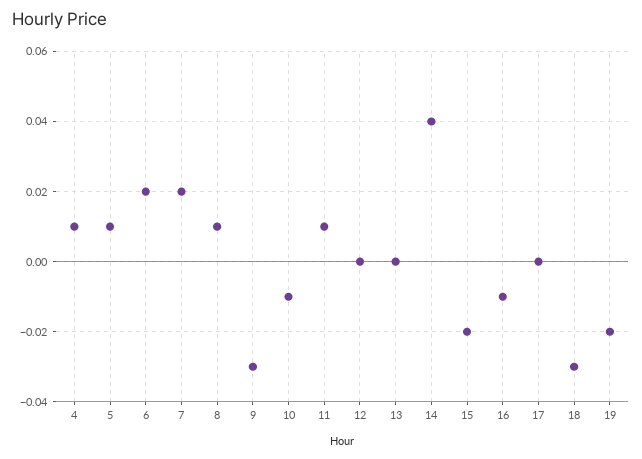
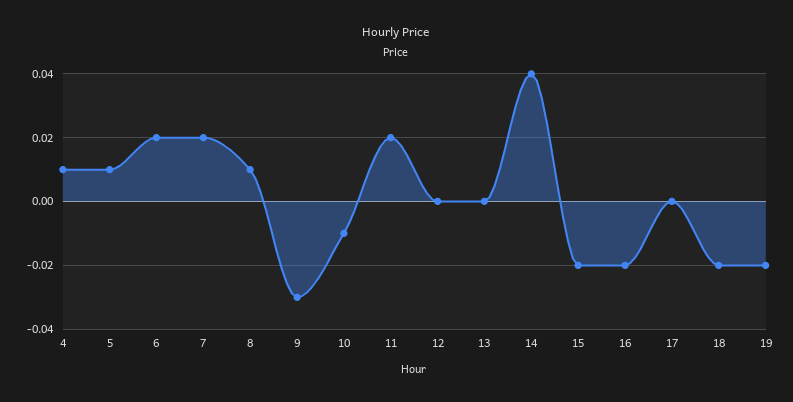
11: 0.01 -> 0.02
16: -0.01 -> -0.02
18: -0.03 -> -0.02

